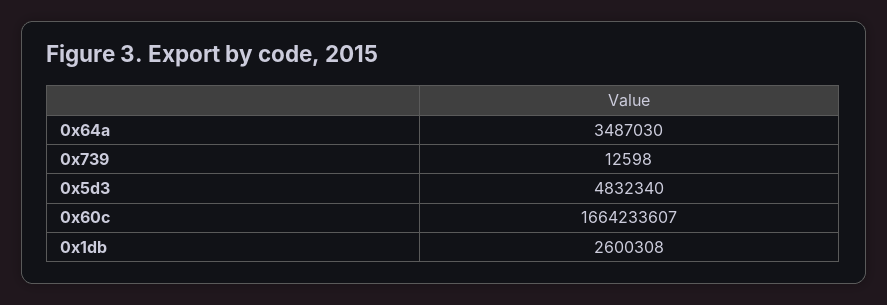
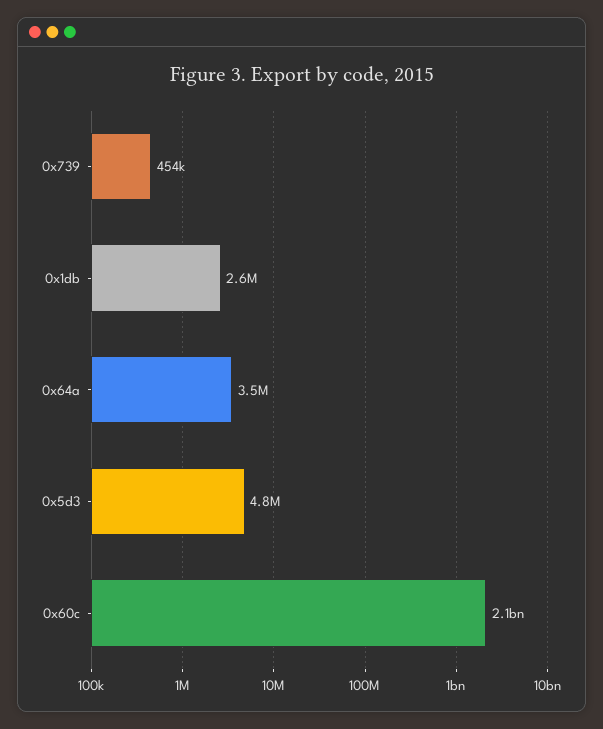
0x739: 12598 -> 454000
0x60c: 1664233607 -> 2100000000

